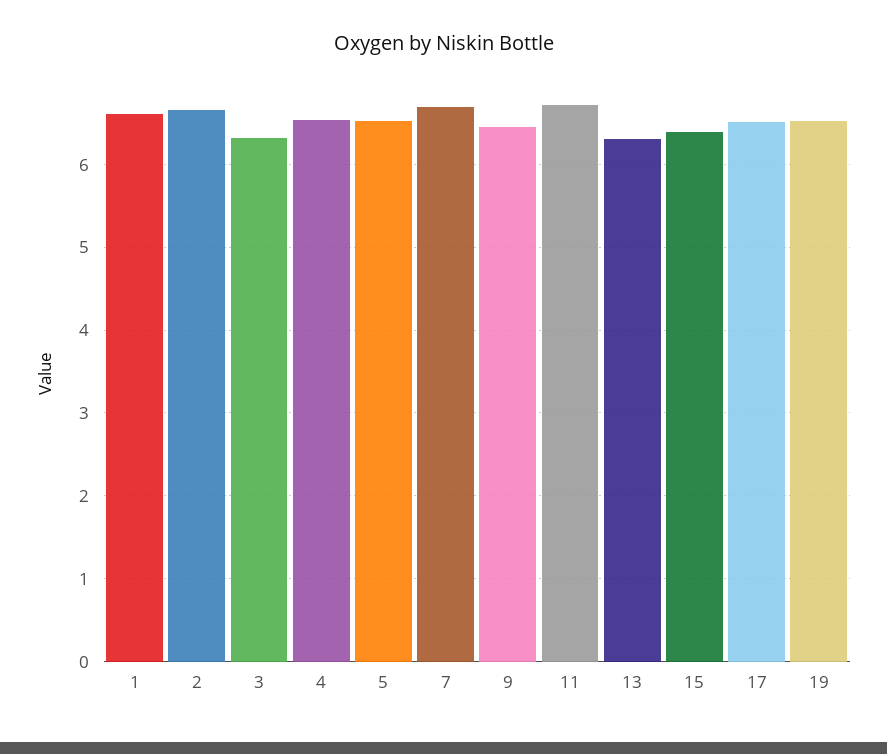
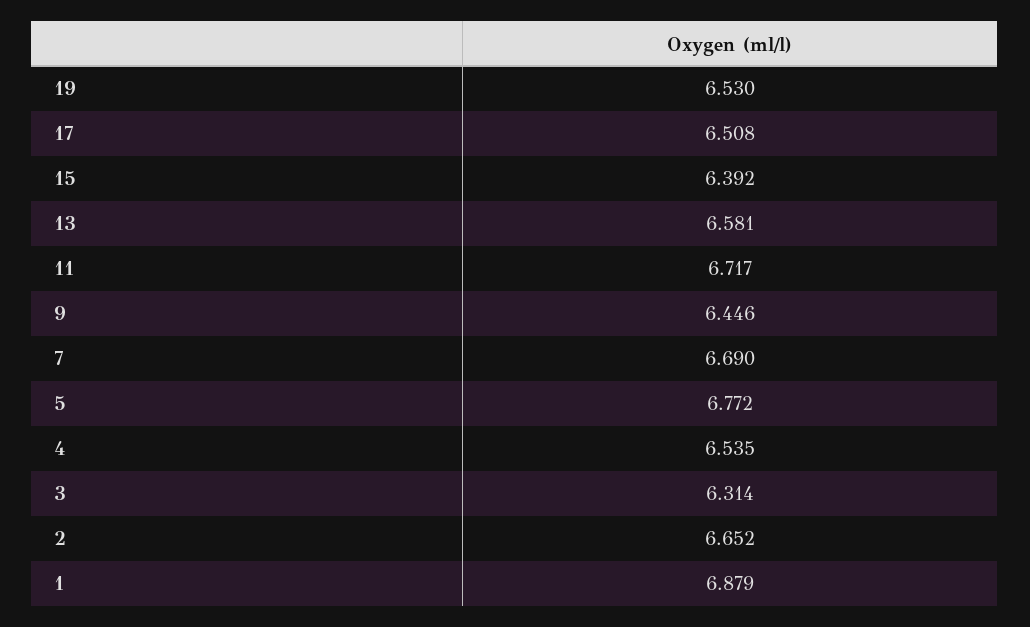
1: 6.6 -> 6.879
5: 6.5 -> 6.772
13: 6.3 -> 6.581

